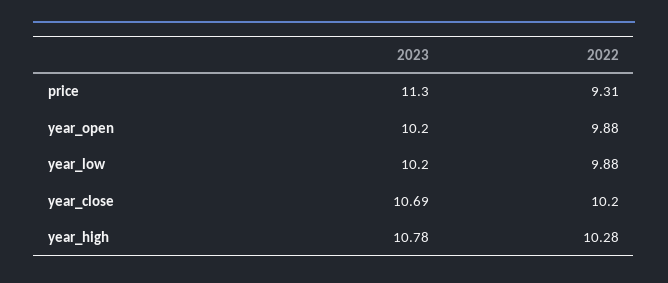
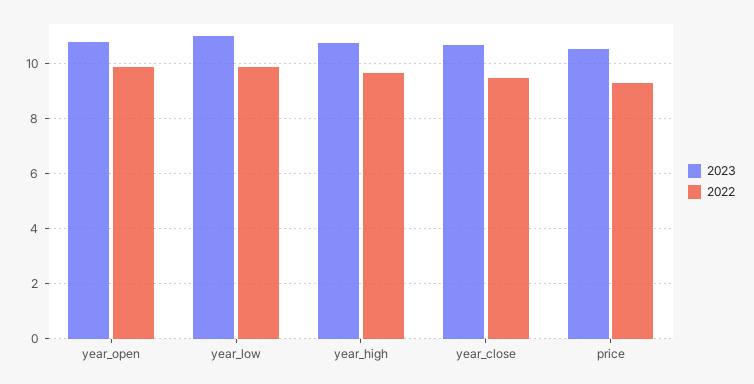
2023, price: 11.3 -> 10.5
2023, year_open: 10.2 -> 10.75
2023, year_low: 10.2 -> 11
2022, year_close: 10.2 -> 9.5
2022, year_high: 10.28 -> 9.75

